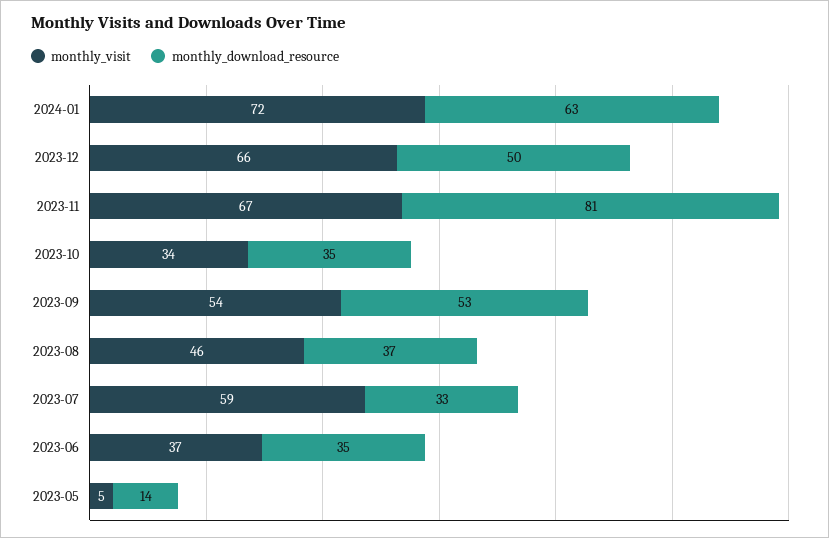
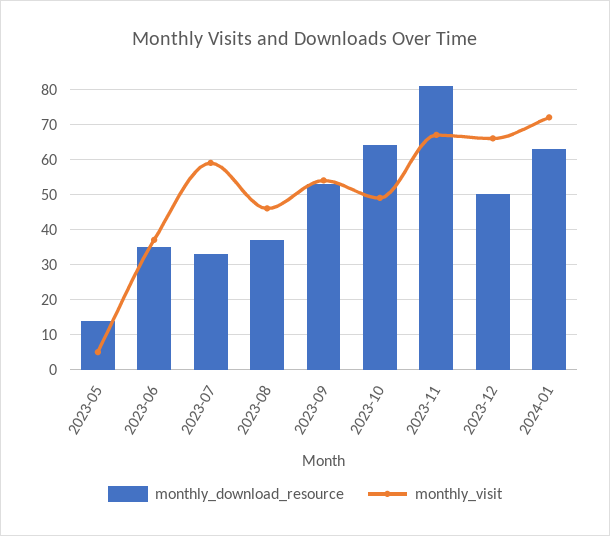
monthly_visit, 2023-10: 34 -> 50
monthly_download_resource, 2023-10: 35 -> 65

